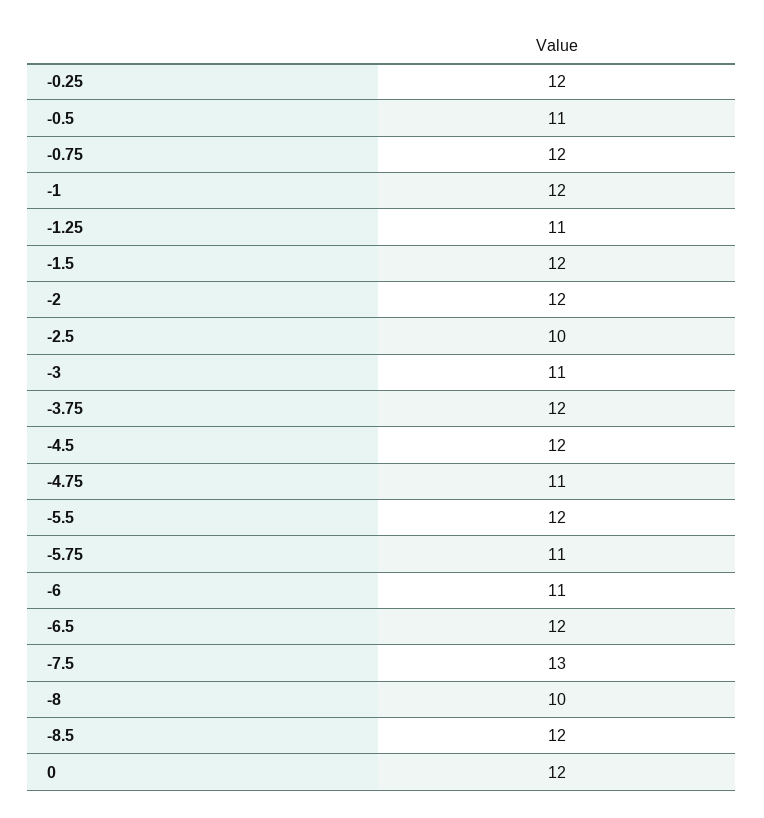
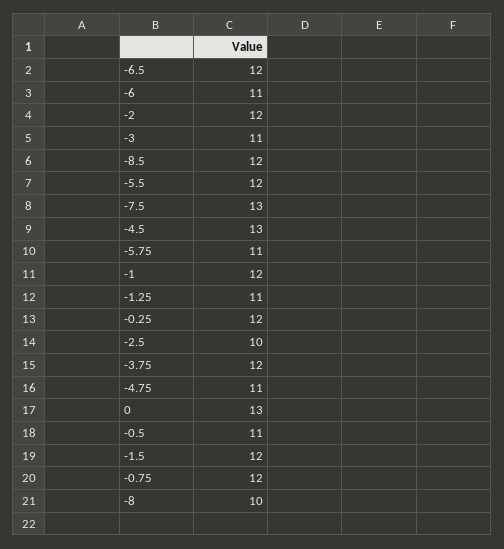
-4.5: 12 -> 13
0: 12 -> 13

